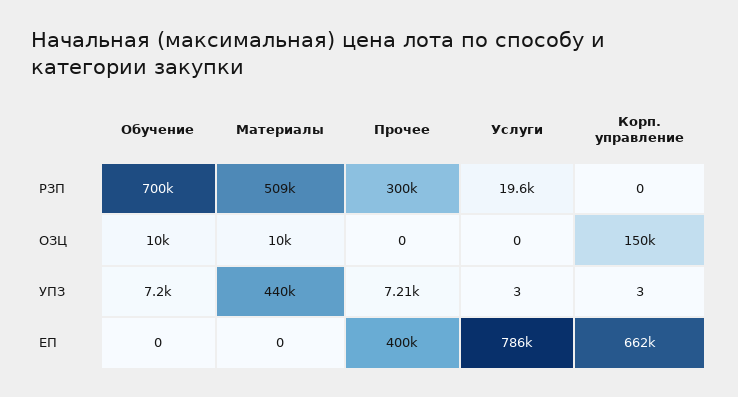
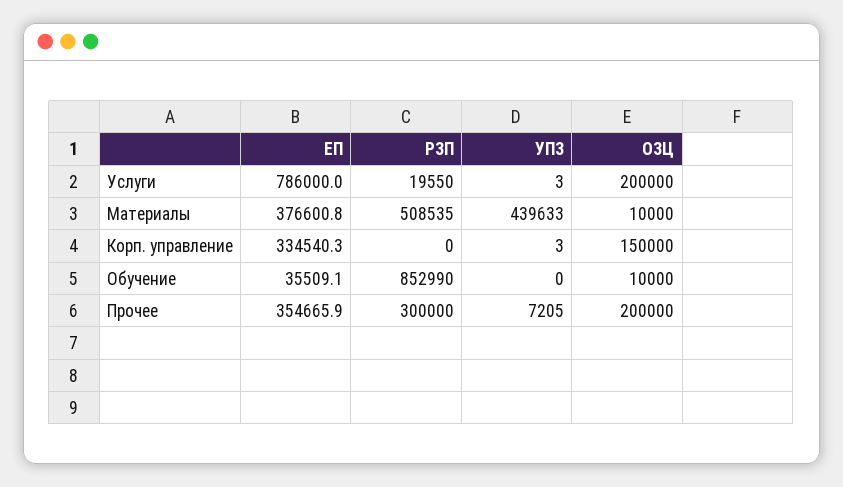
Обучение, РЗП: 700000 -> 852990
Прочее, ОЗЦ: 0 -> 200000
Услуги, ОЗЦ: 0 -> 200000
Обучение, УПЗ: 7200 -> 0
Обучение, ЕП: 0 -> 35509.1
Материалы, ЕП: 0 -> 376600.8
Прочее, ЕП: 400000 -> 354665.9
Корп. управление, ЕП: 662000 -> 334540.3

